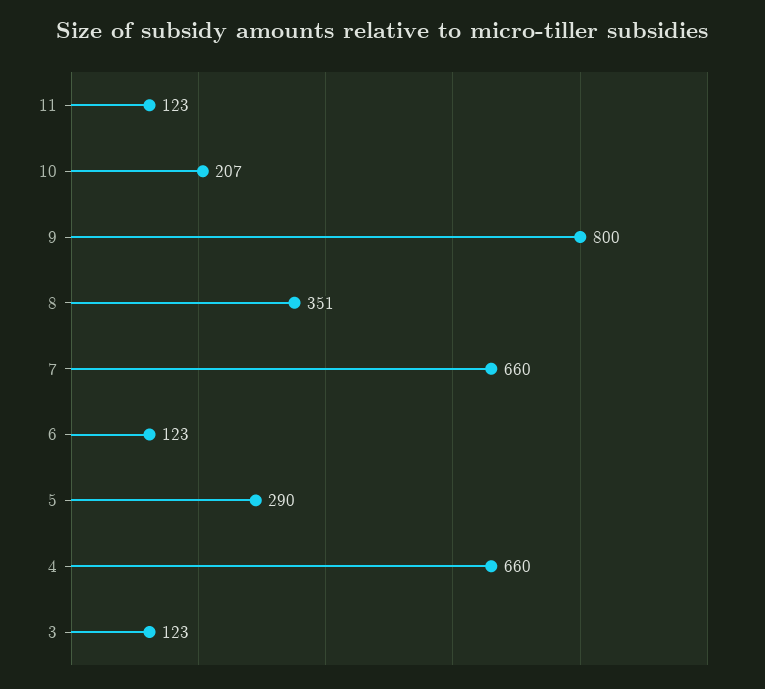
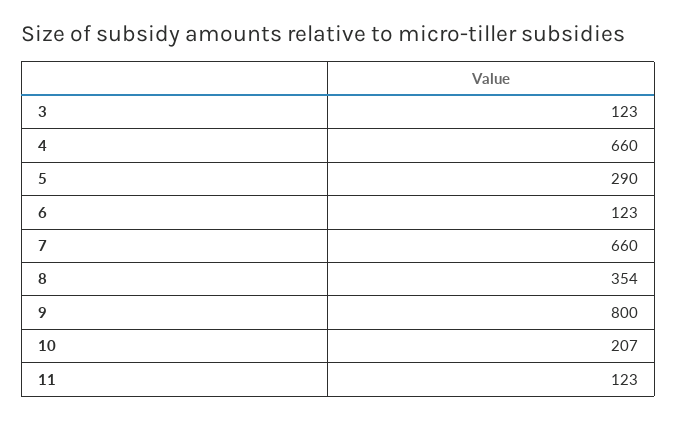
8: 351 -> 354

